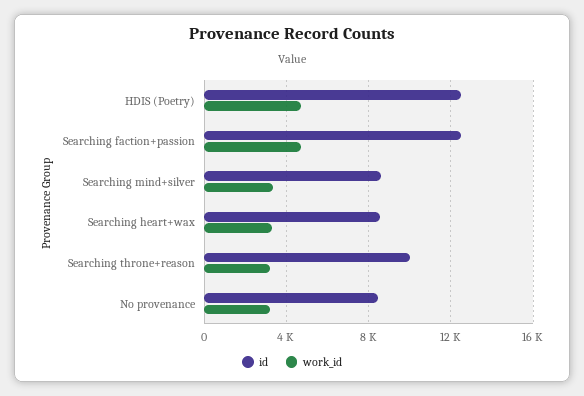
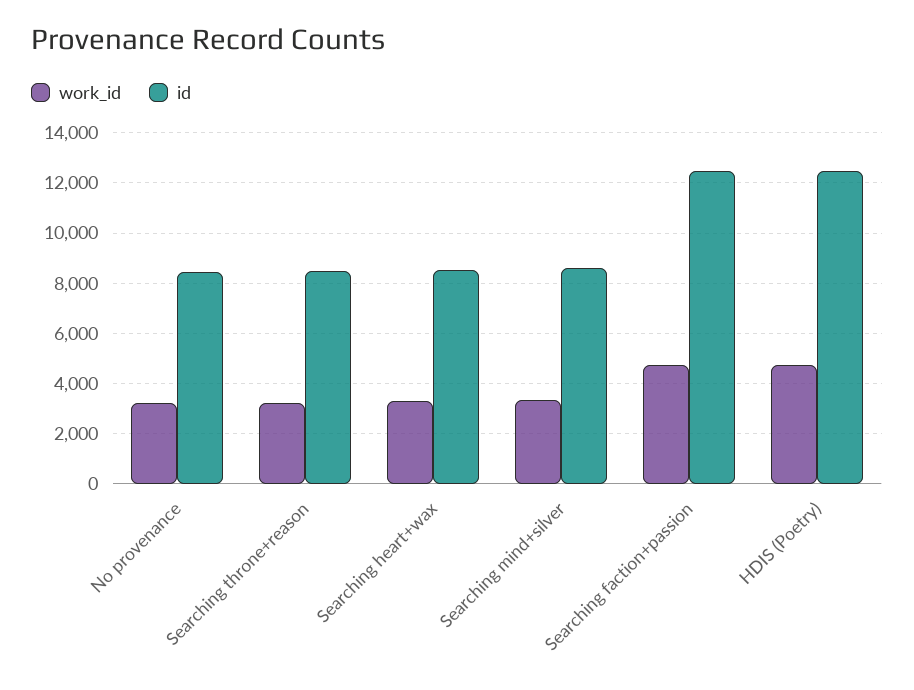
id, Searching throne+reason: 10000 -> 8500

